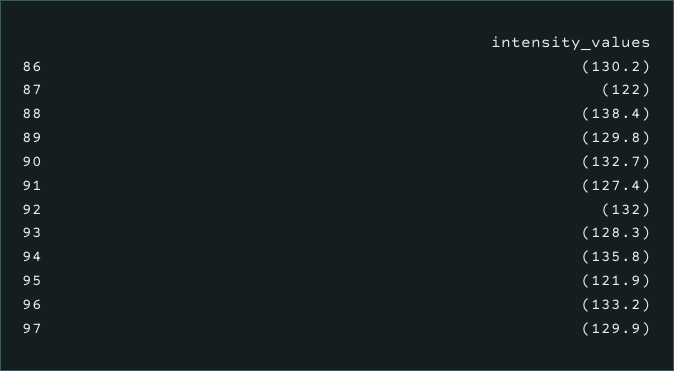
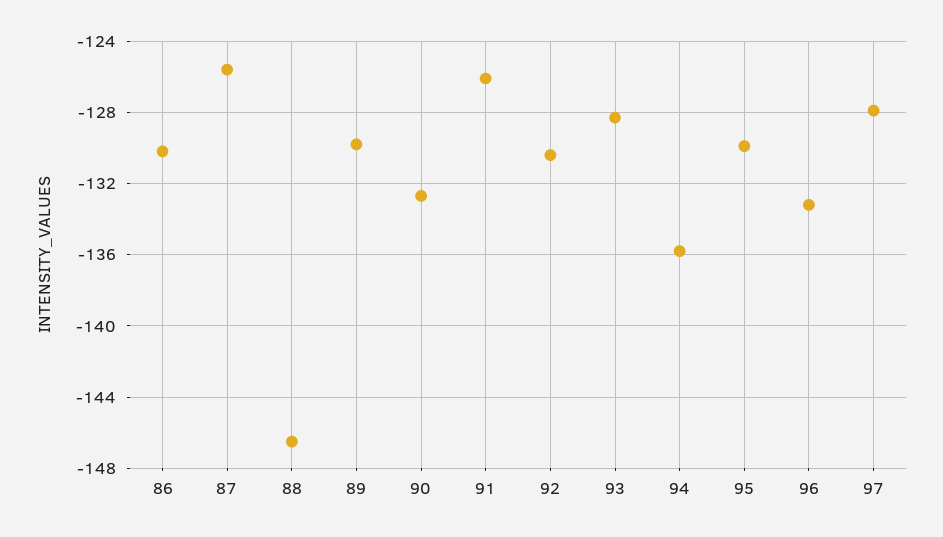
87: -122 -> -125.5
88: -138.4 -> -146.5
91: -127.4 -> -126
92: -132 -> -130.5
95: -121.9 -> -130
97: -129.9 -> -128

